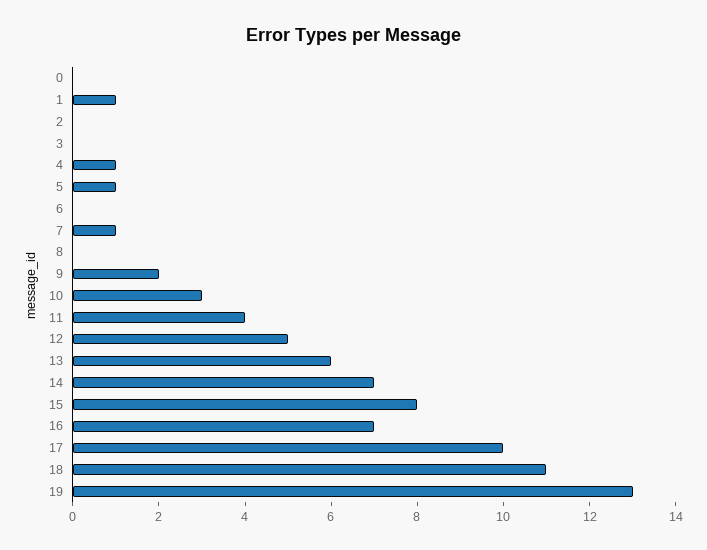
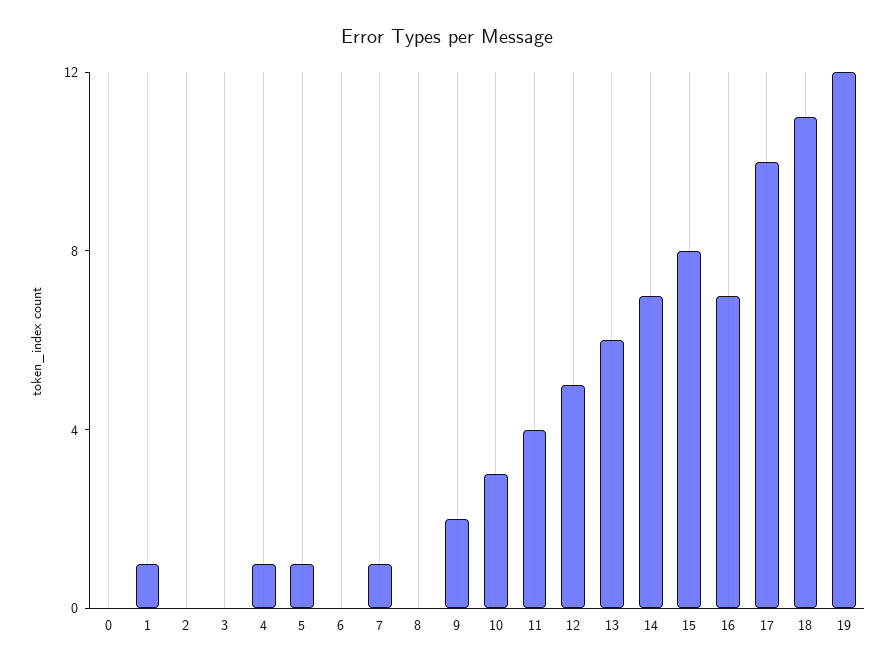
19: 13 -> 12

